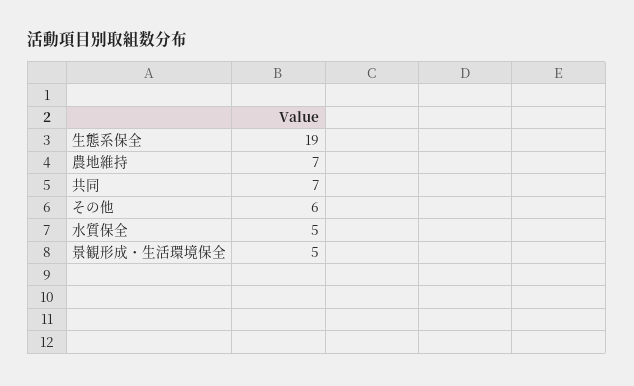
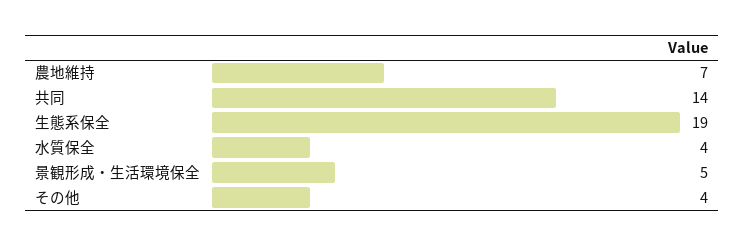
共同: 7 -> 14
その他: 6 -> 4
水質保全: 5 -> 4

